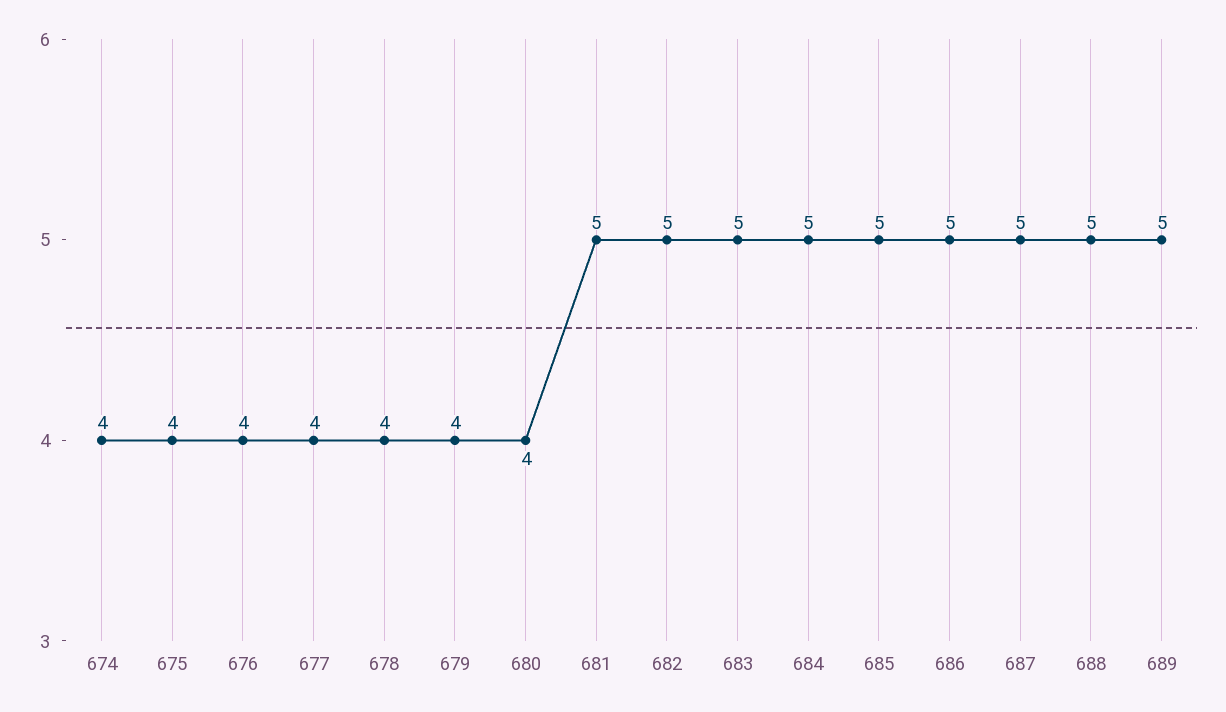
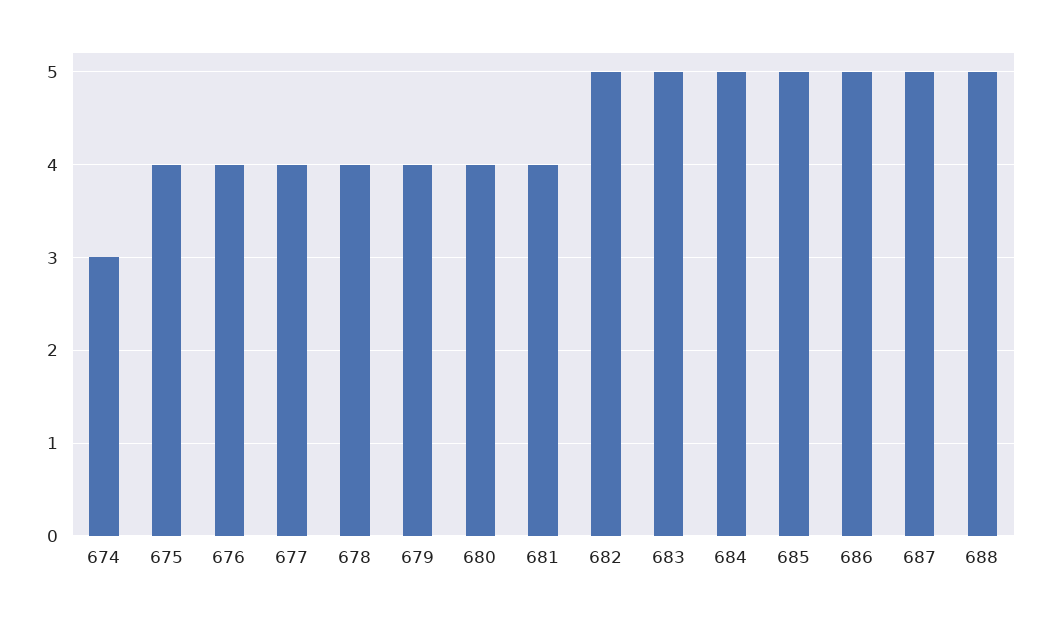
674: 4 -> 3
681: 5 -> 4
689: 5 -> none

